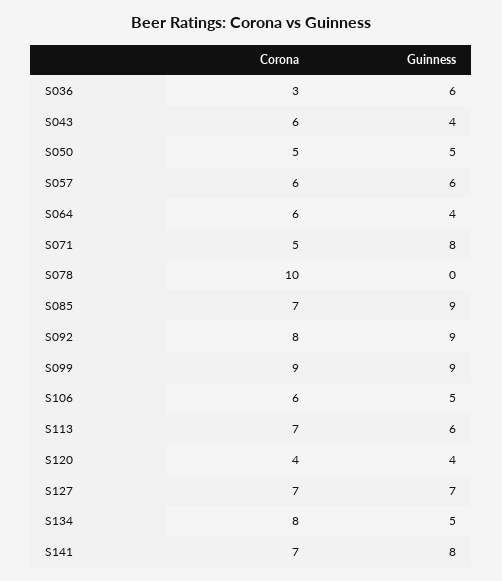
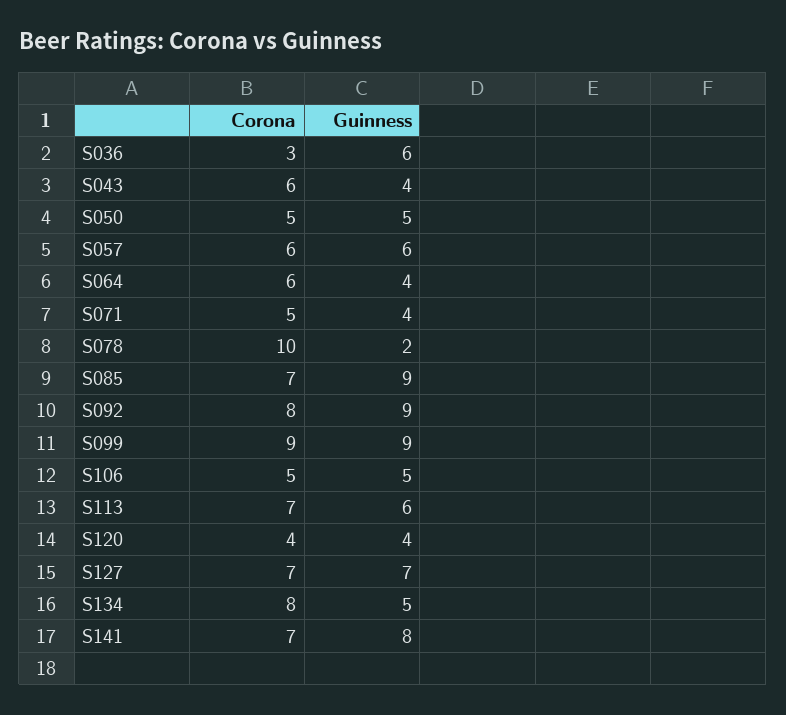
Guinness, S071: 8 -> 4
Guinness, S078: 0 -> 2
Corona, S106: 6 -> 5

